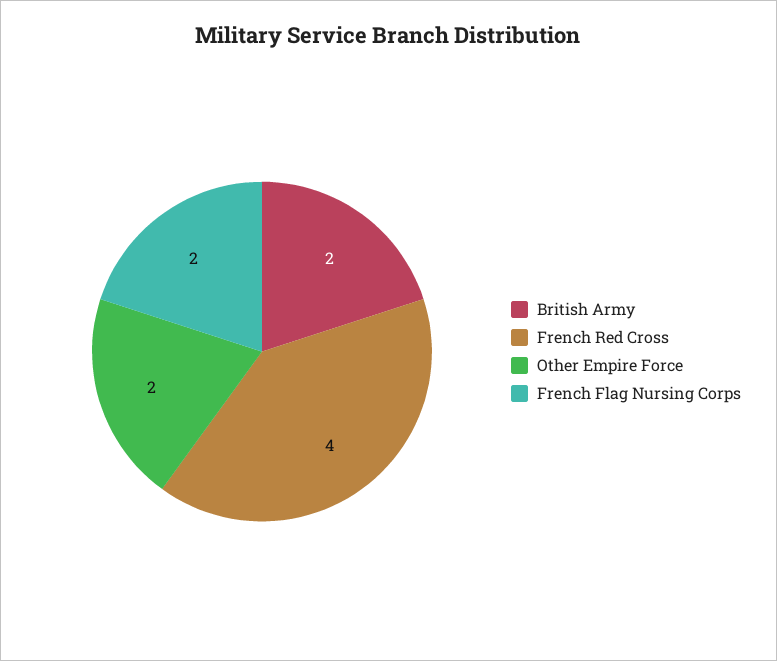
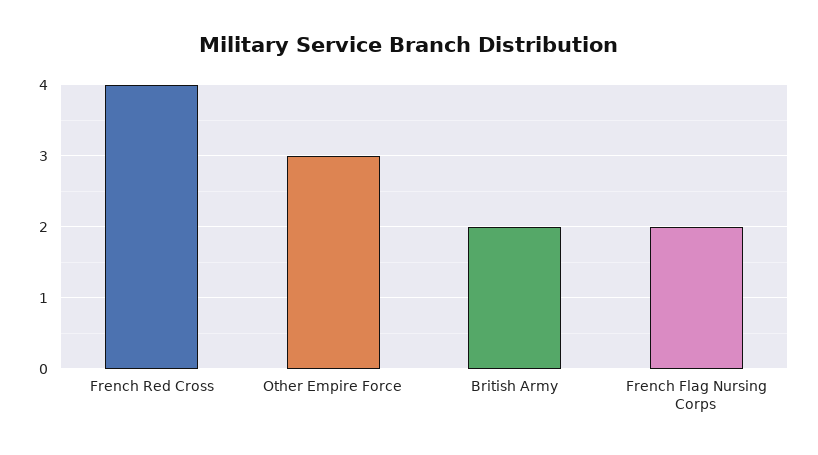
Other Empire Force: 2 -> 3

